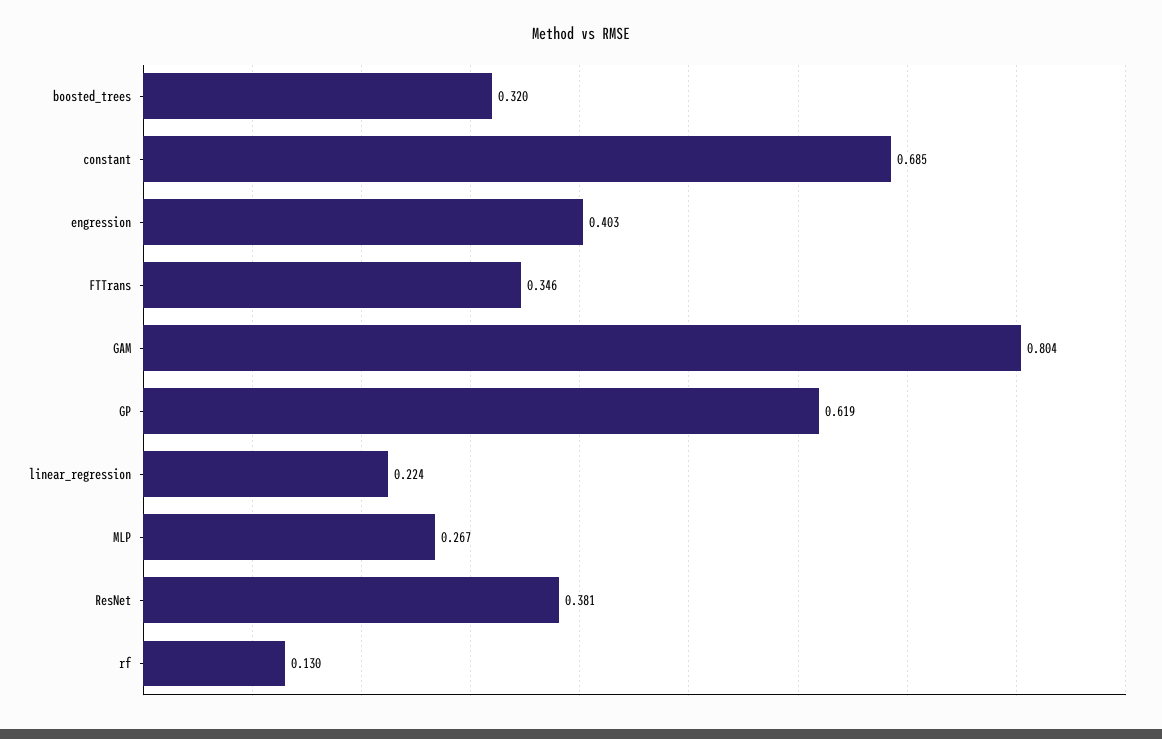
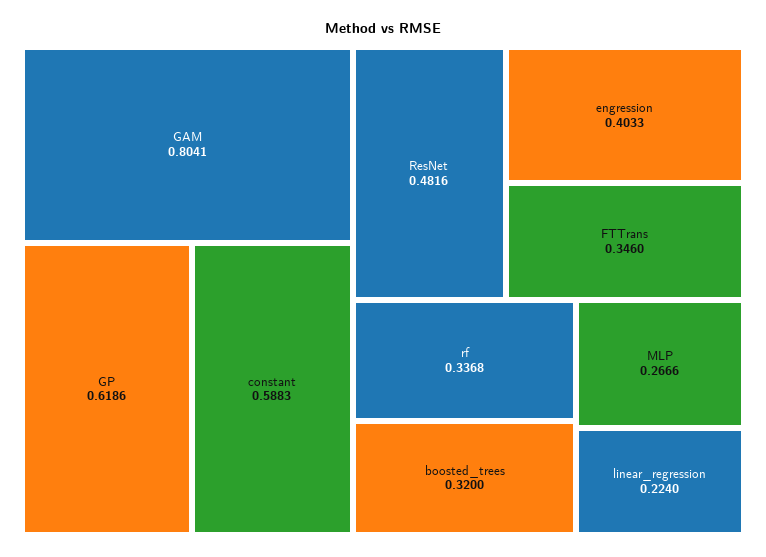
constant: 0.685 -> 0.5883
ResNet: 0.381 -> 0.4816
rf: 0.13 -> 0.3368

